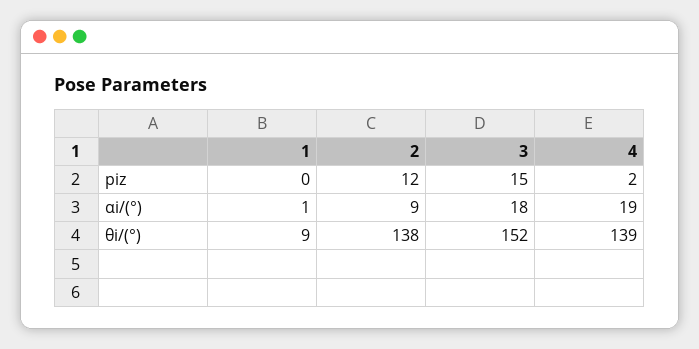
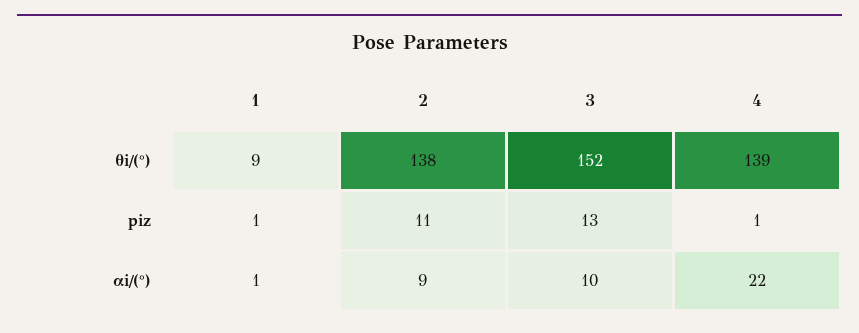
1, piz: 0 -> 1
2, piz: 12 -> 11
3, piz: 15 -> 13
4, piz: 2 -> 1
3, αi/(°): 18 -> 10
4, αi/(°): 19 -> 22

